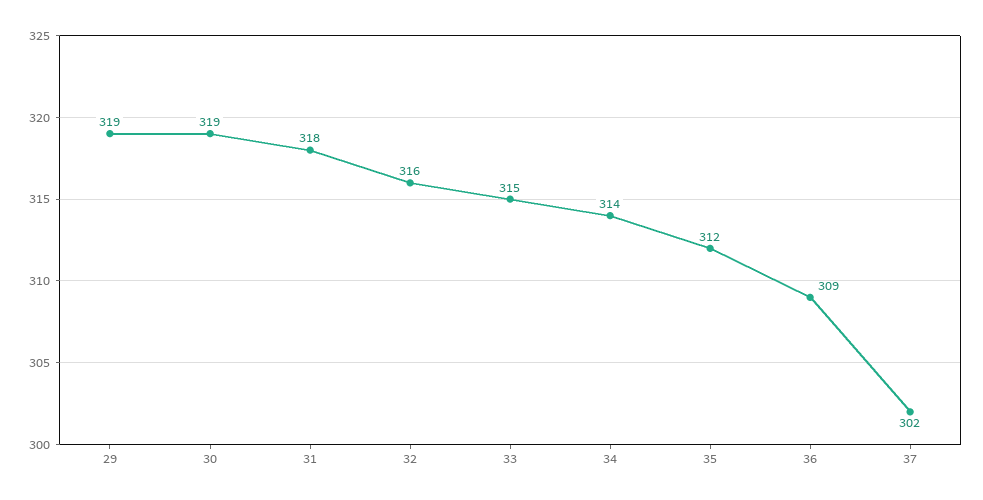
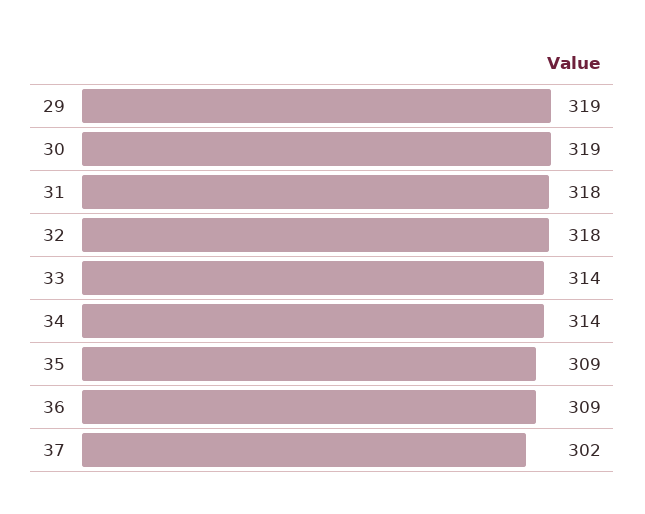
32: 316 -> 318
33: 315 -> 314
35: 312 -> 309

